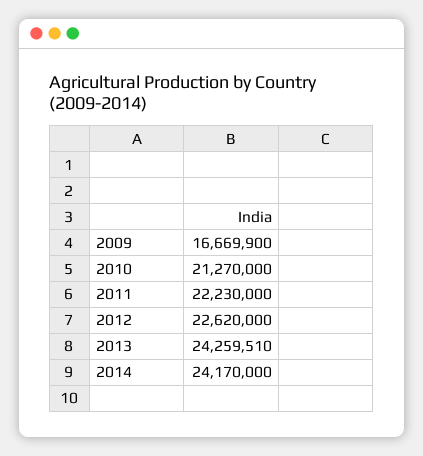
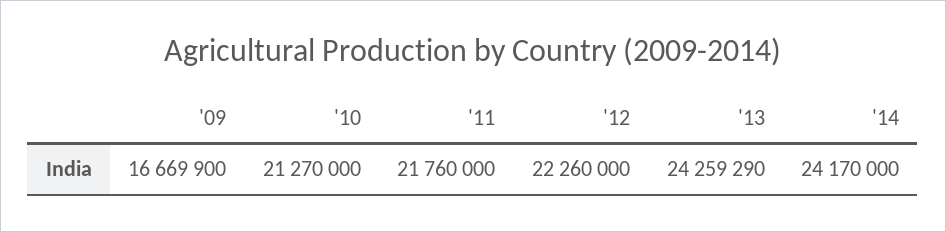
2011: 22230000 -> 21760000
2012: 22620000 -> 22260000
2013: 24259510 -> 24259290

